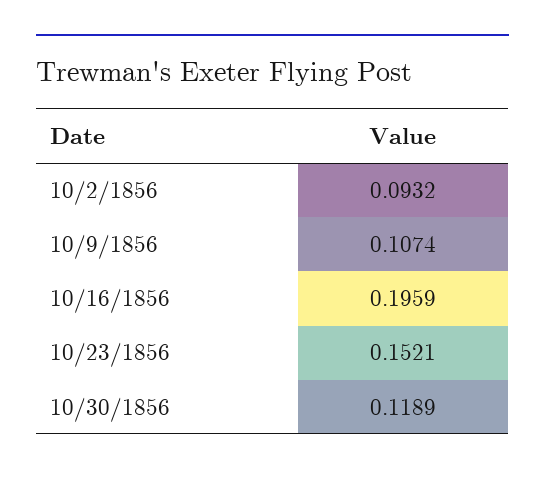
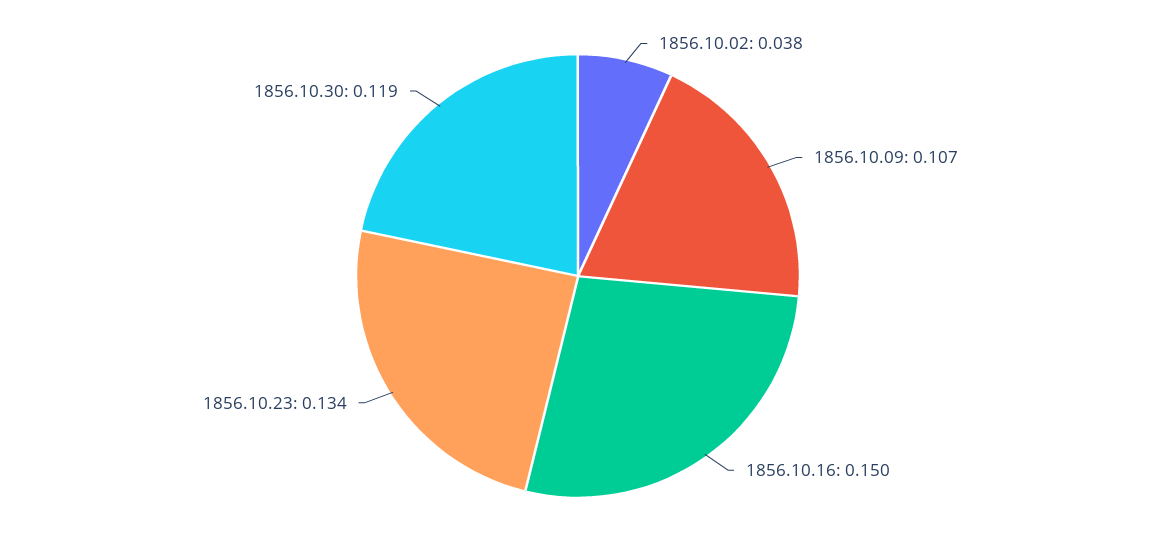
10/2/1856: 0.0932 -> 0.038
10/16/1856: 0.1959 -> 0.15
10/23/1856: 0.1521 -> 0.134

